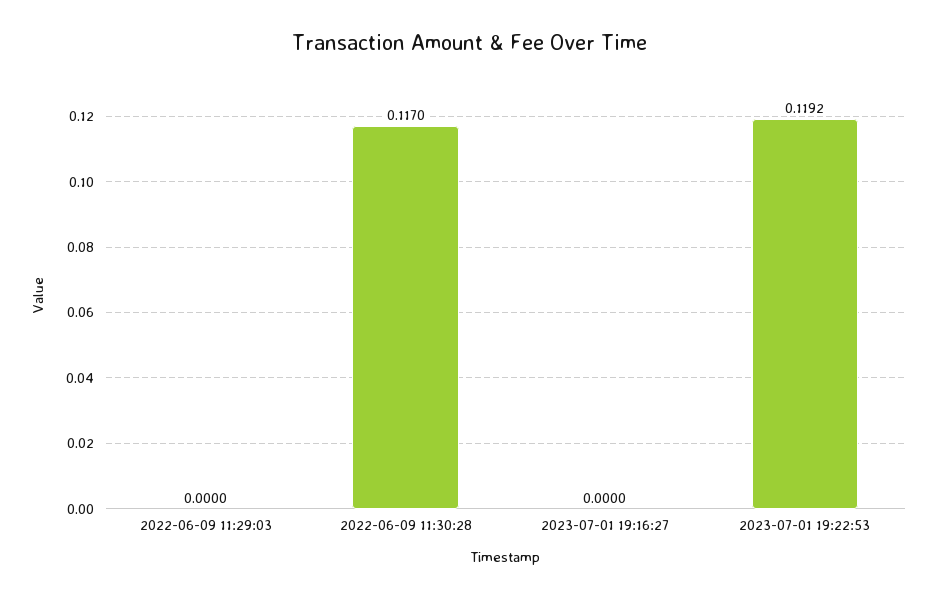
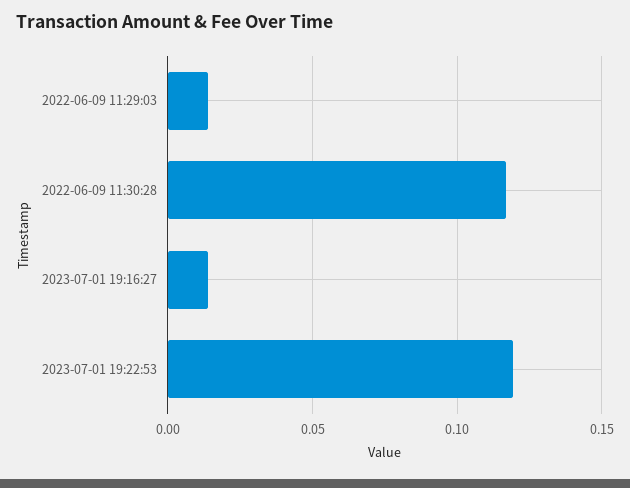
2022-06-09 11:29:03: 0 -> 0.015
2023-07-01 19:16:27: 0 -> 0.015

